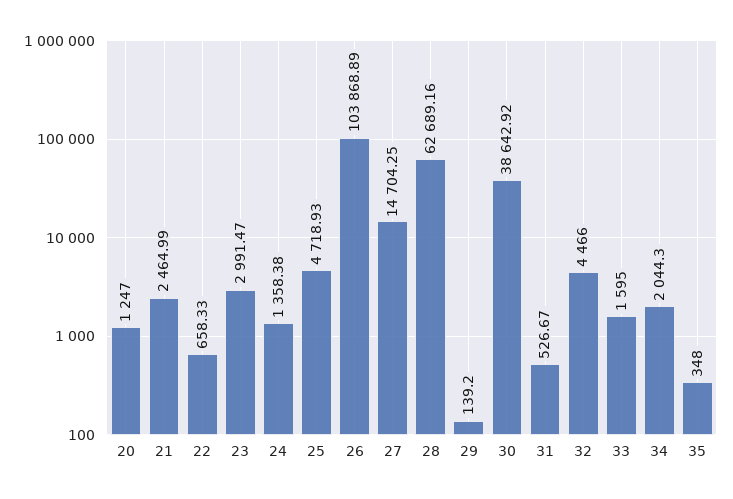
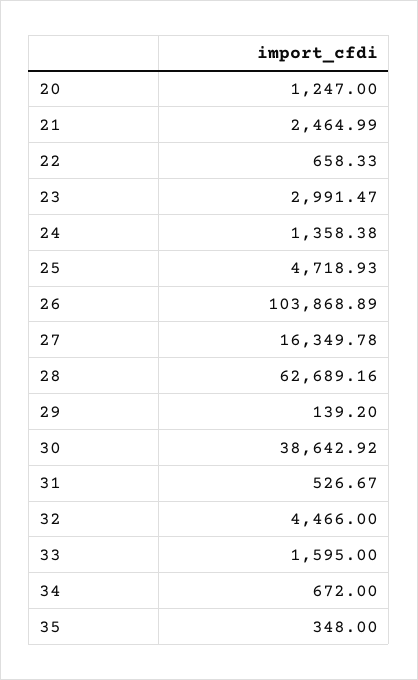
27: 14704.25 -> 16349.78
34: 2044.3 -> 672

